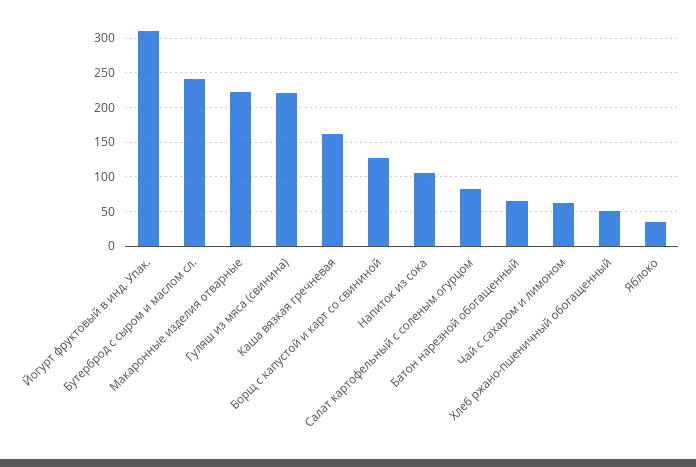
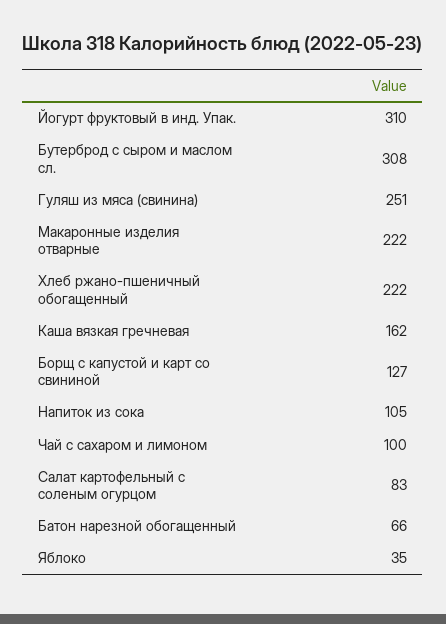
Бутерброд с сыром и маслом сл.: 240 -> 308
Гуляш из мяса (свинина): 220 -> 251
Чай с сахаром и лимоном: 60 -> 100
Хлеб ржано-пшеничный обогащенный: 50 -> 222

